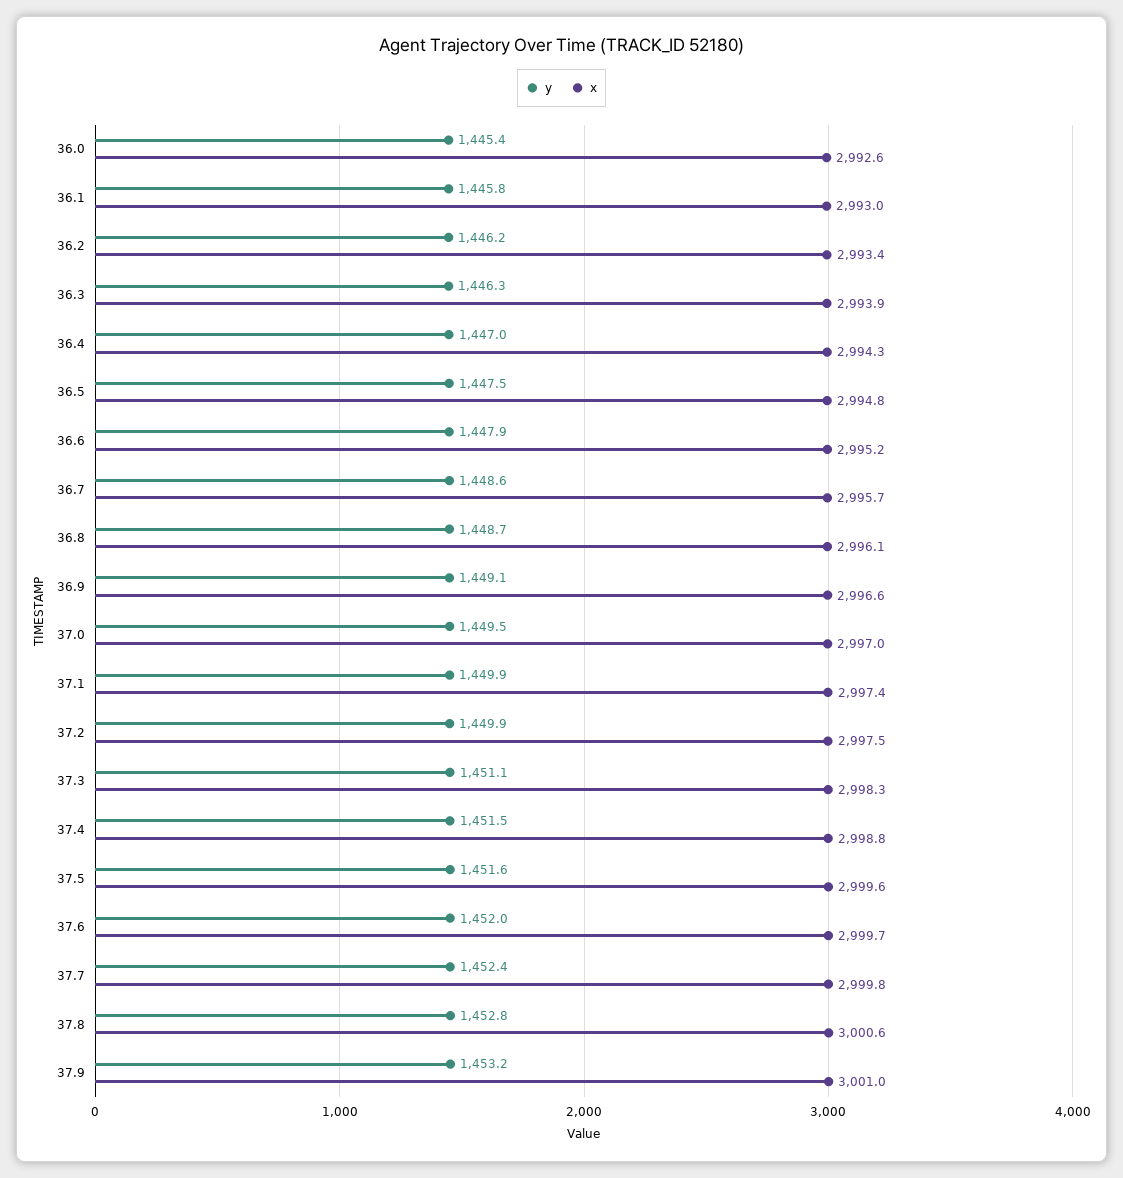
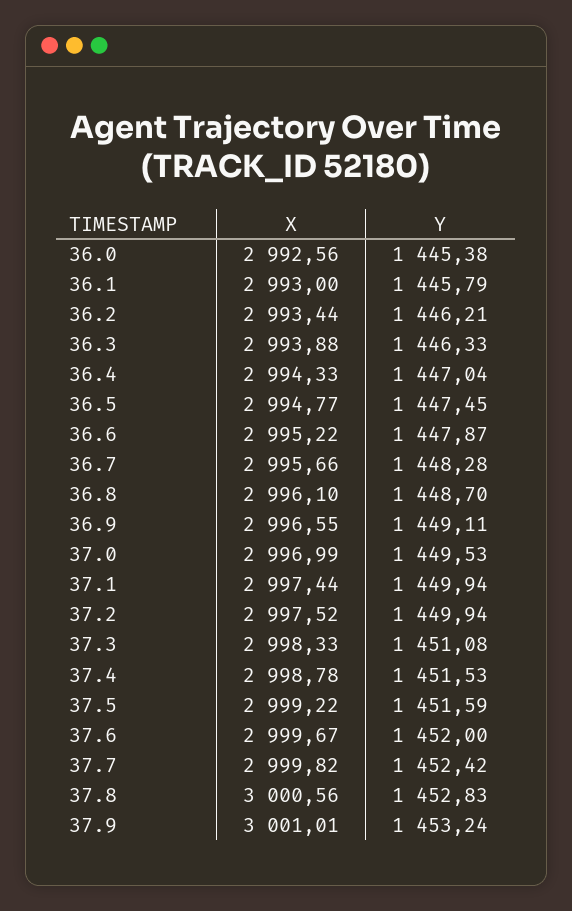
y, 36.7: 1448.6 -> 1448.28
x, 37.5: 2999.6 -> 2999.22

